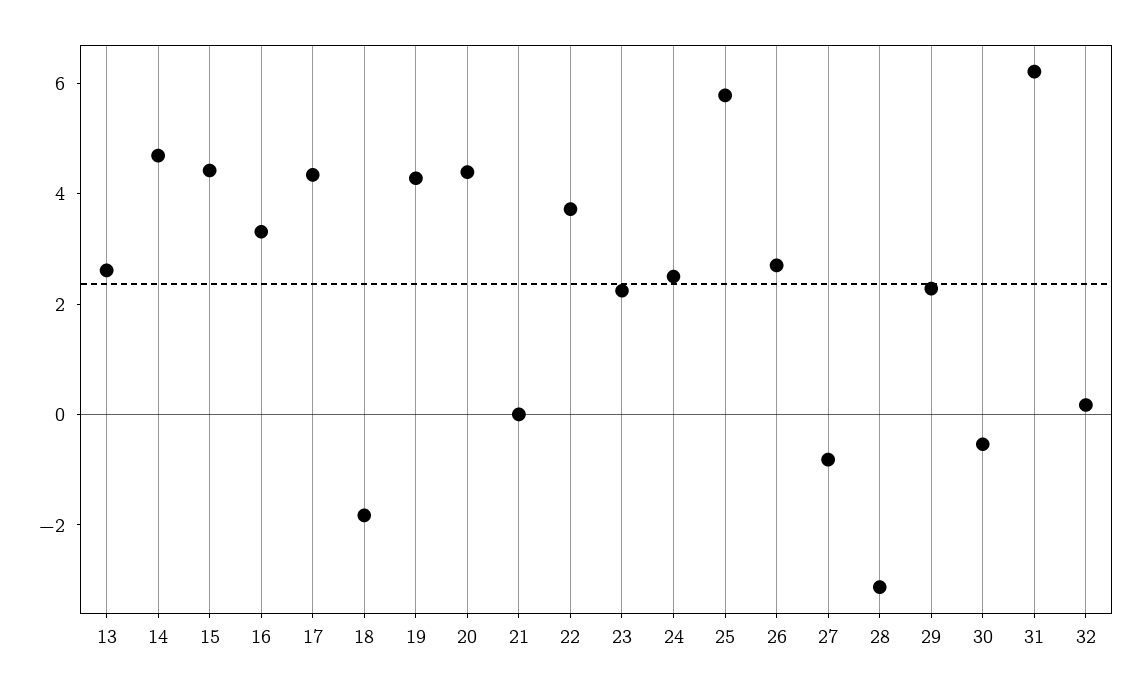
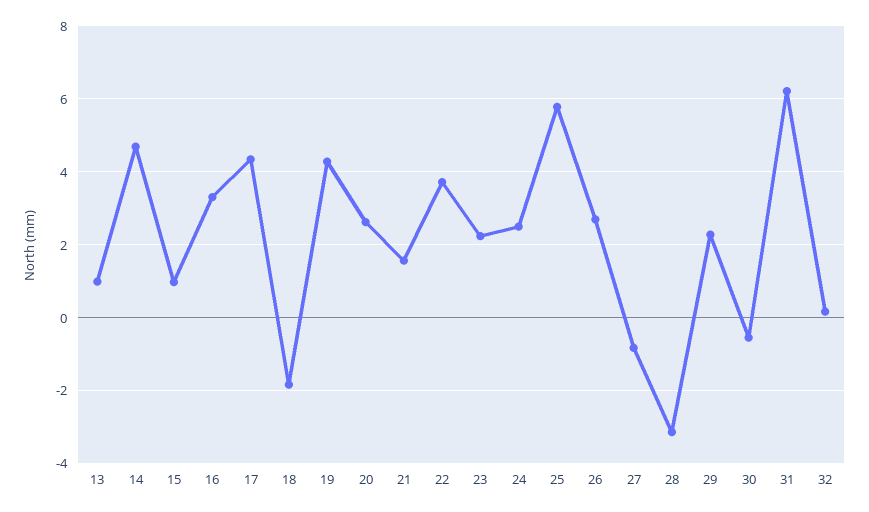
13: 2.5 -> 1
15: 4.5 -> 1
20: 4.5 -> 2.6
21: 0 -> 1.6

